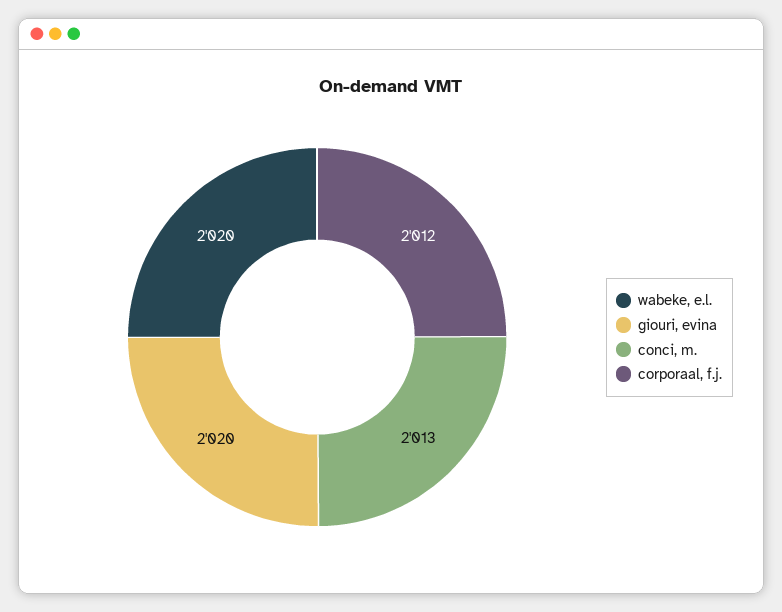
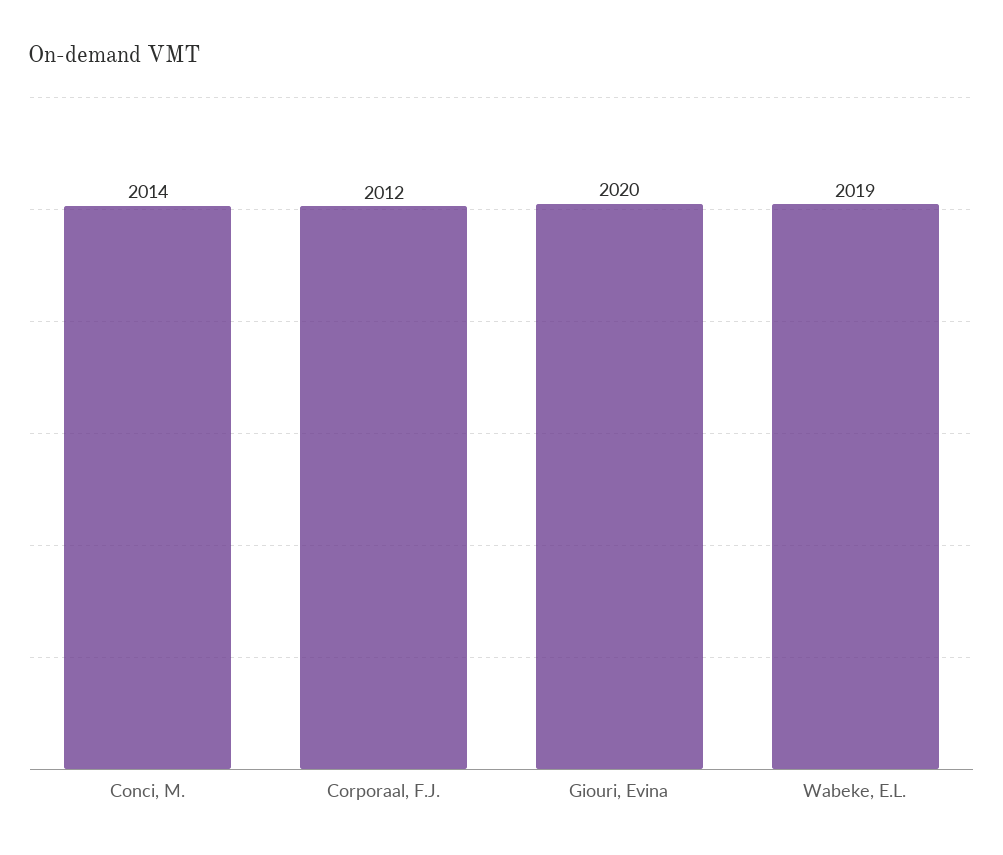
wabeke, e.l.: 2020 -> 2019
conci, m.: 2013 -> 2014

